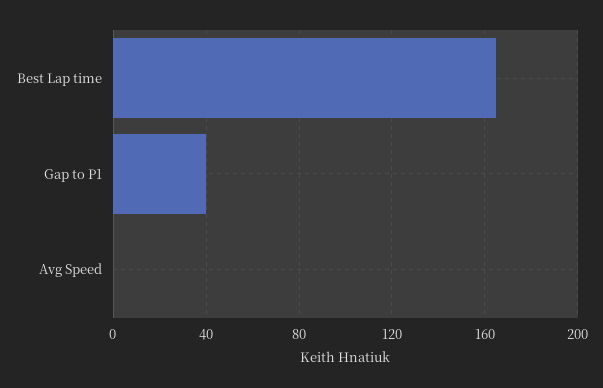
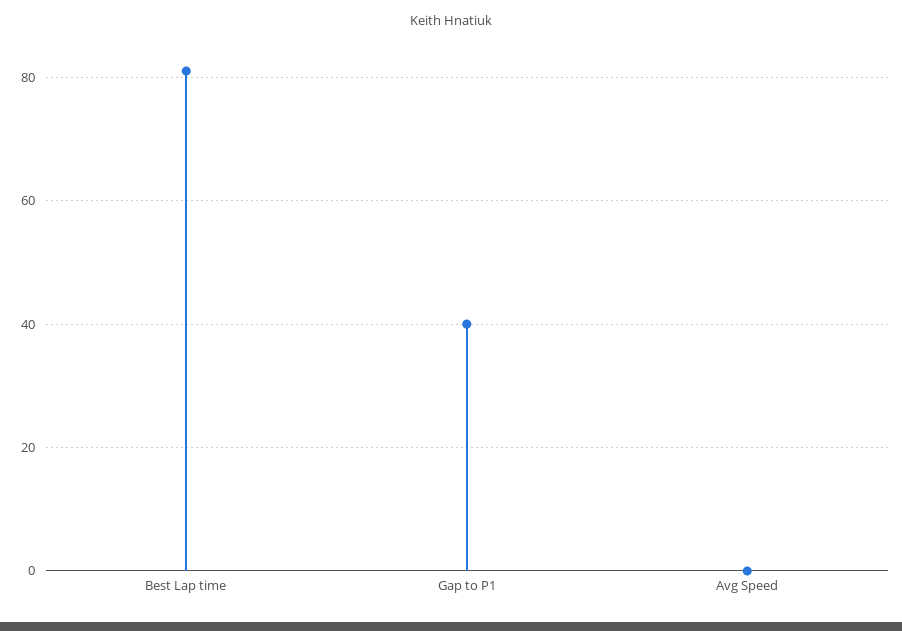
Best Lap time: 165 -> 80

